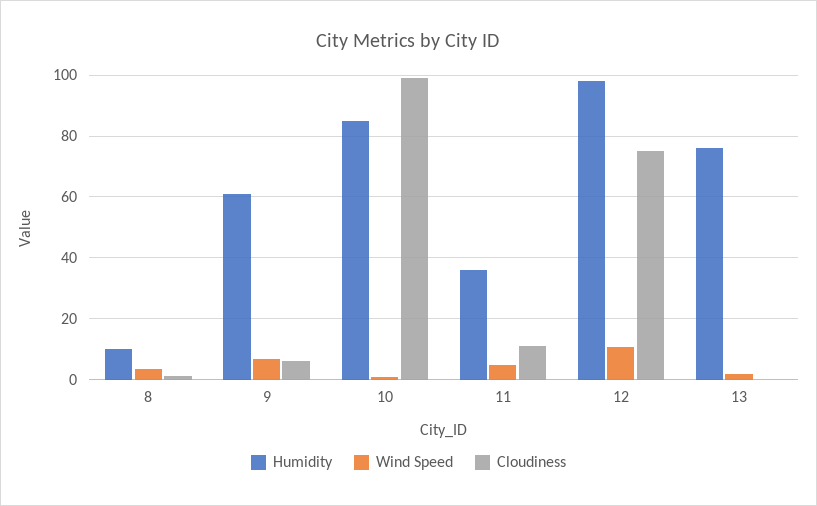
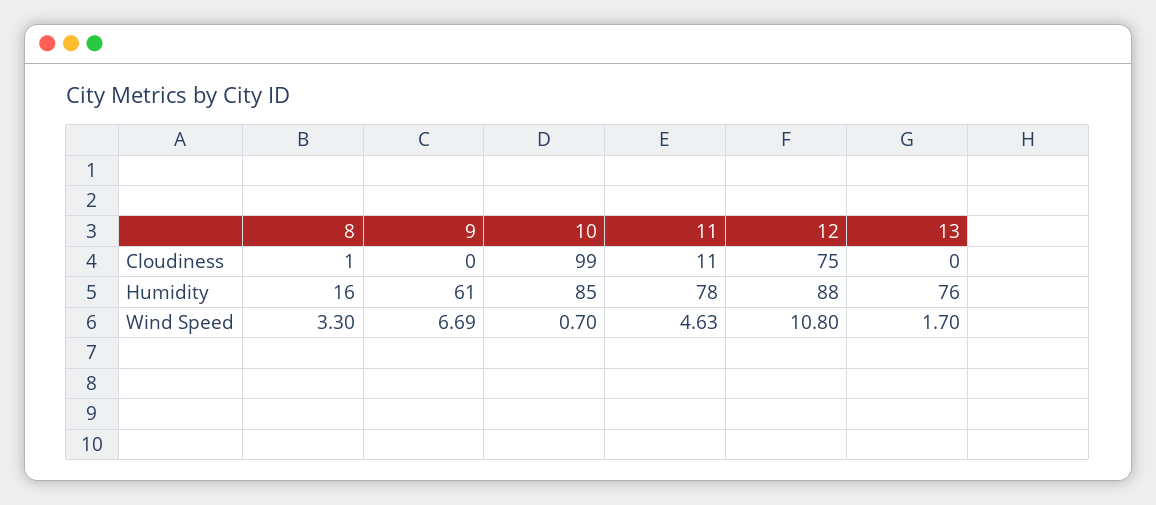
Humidity, 8: 10 -> 16
Cloudiness, 9: 6 -> 0
Humidity, 11: 36 -> 78
Humidity, 12: 98 -> 88

